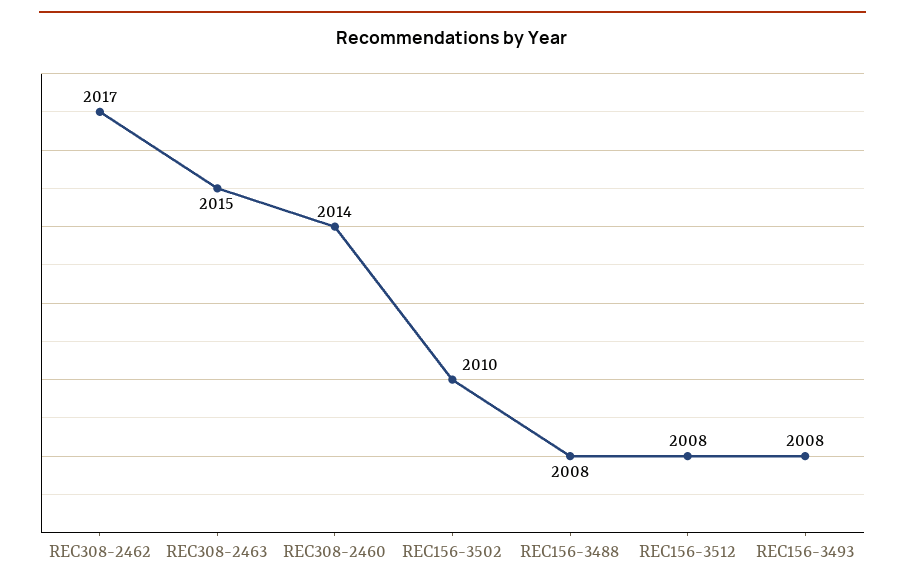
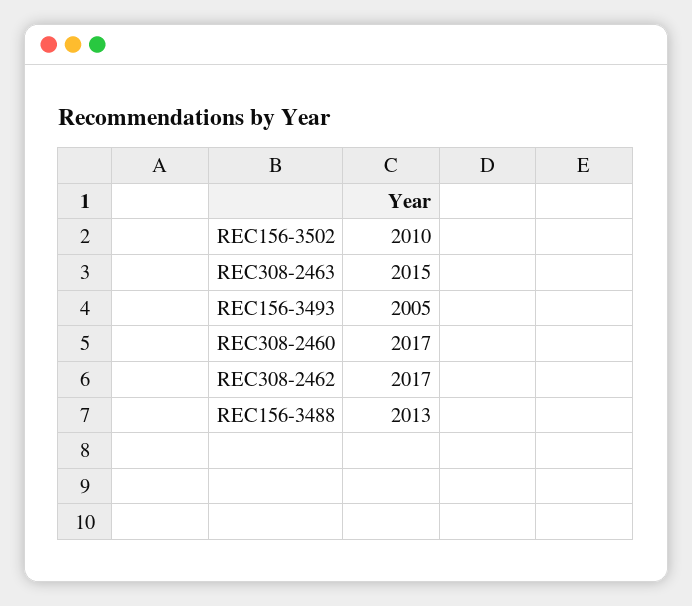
REC308-2460: 2014 -> 2017
REC156-3488: 2008 -> 2013
REC156-3512: 2008 -> none
REC156-3493: 2008 -> 2005

